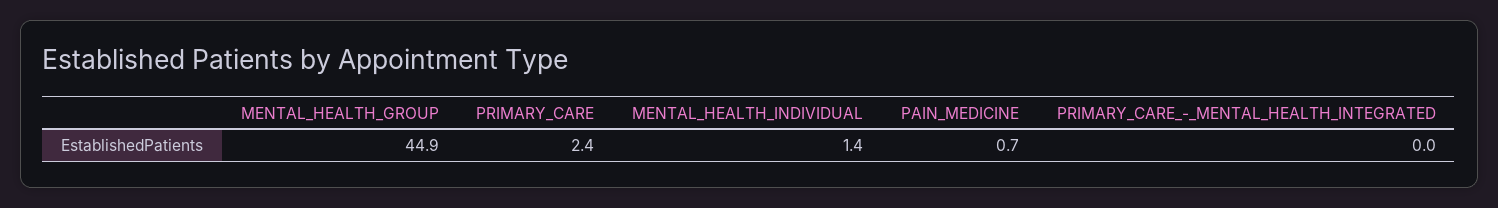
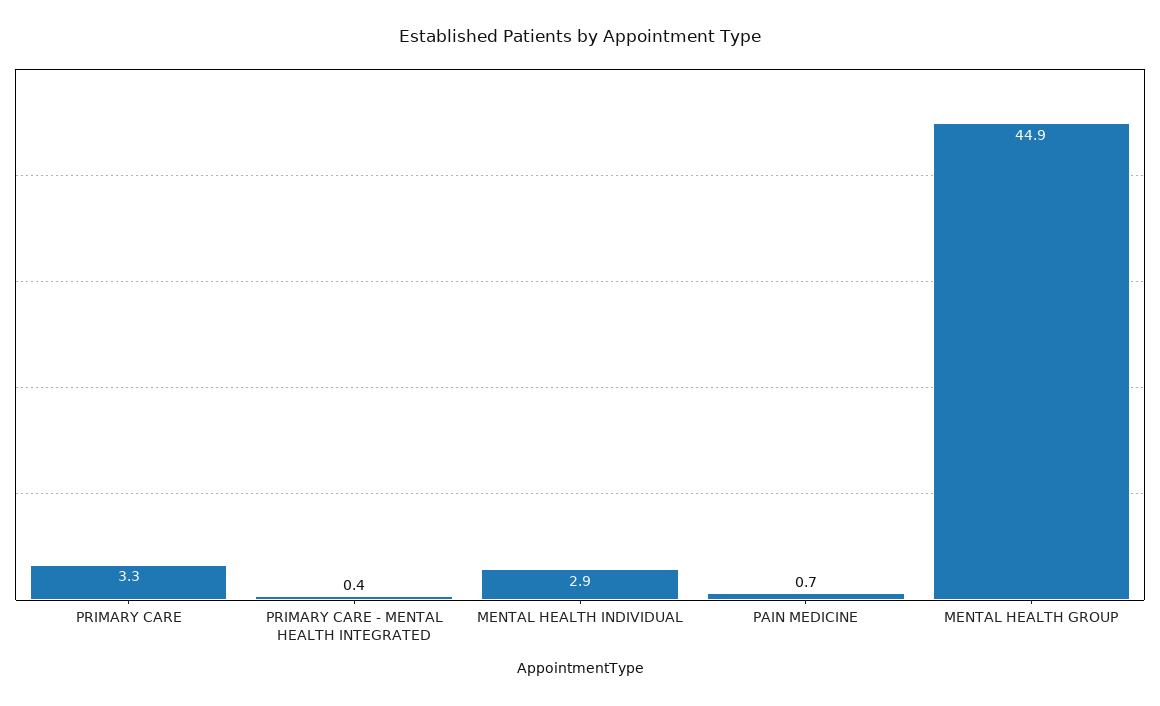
PRIMARY_CARE: 2.4 -> 3.3
MENTAL_HEALTH_INDIVIDUAL: 1.4 -> 2.9
PRIMARY_CARE_-_MENTAL_HEALTH_INTEGRATED: 0 -> 0.4

